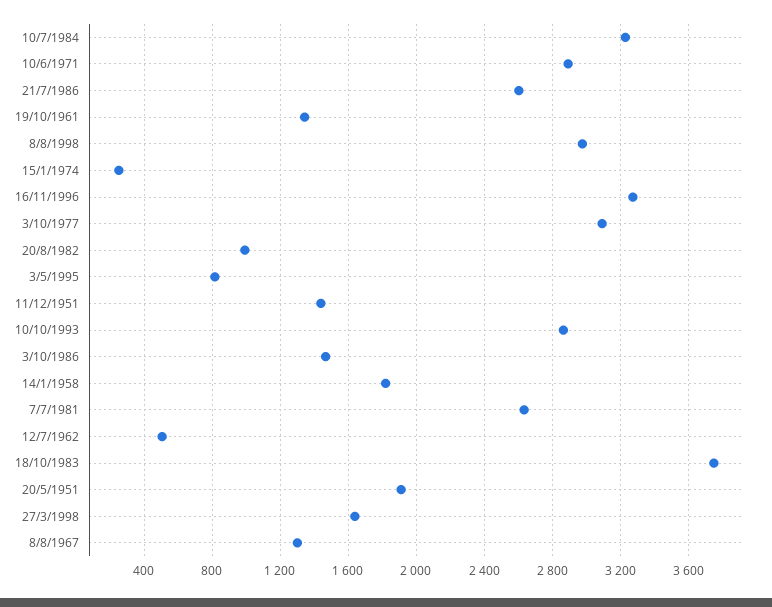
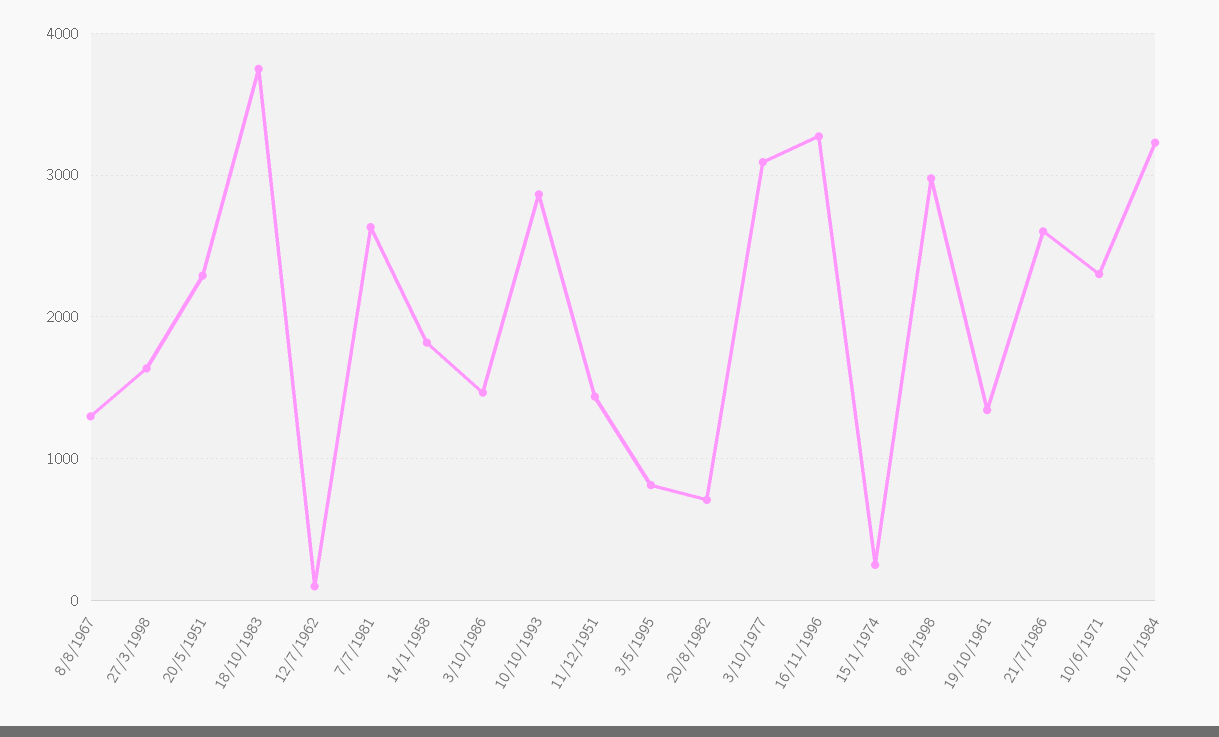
10/6/1971: 2900 -> 2300
20/8/1982: 1000 -> 700
12/7/1962: 500 -> 100
20/5/1951: 1900 -> 2300

